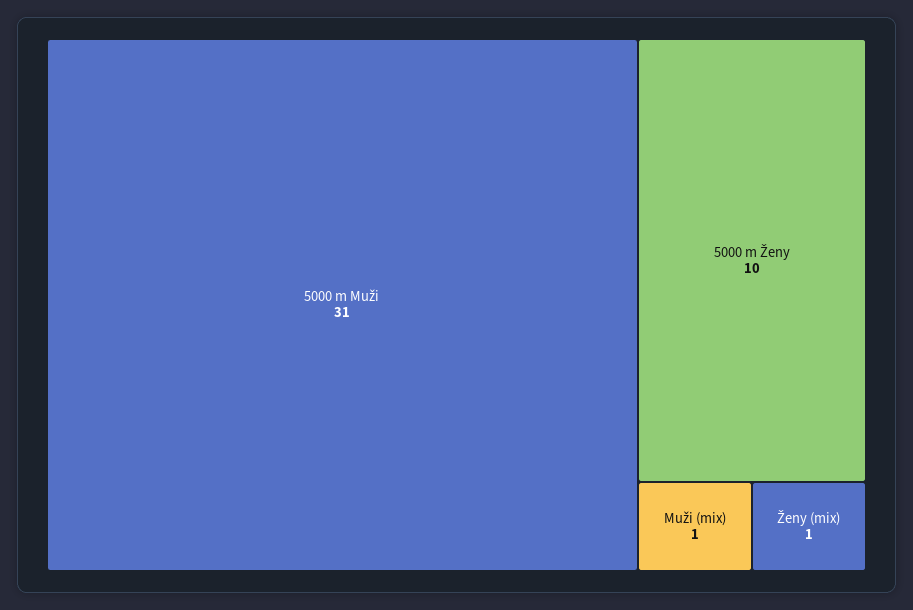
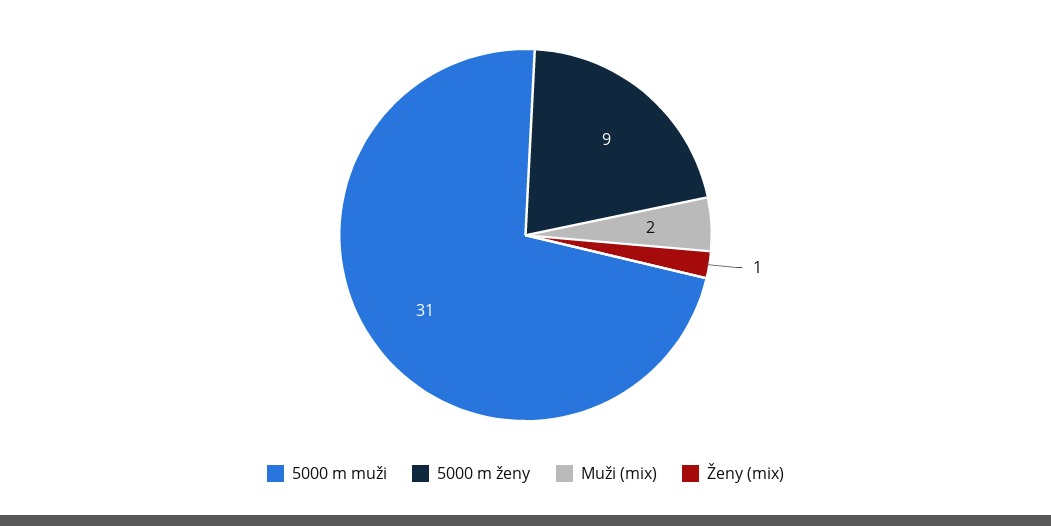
5000 m Ženy: 10 -> 9
Muži (mix): 1 -> 2

